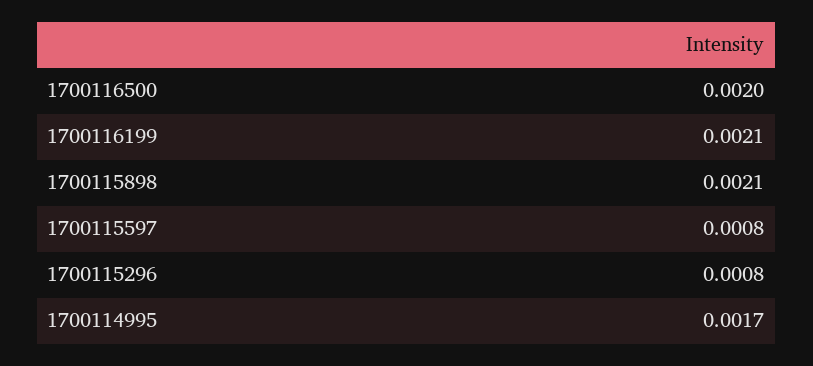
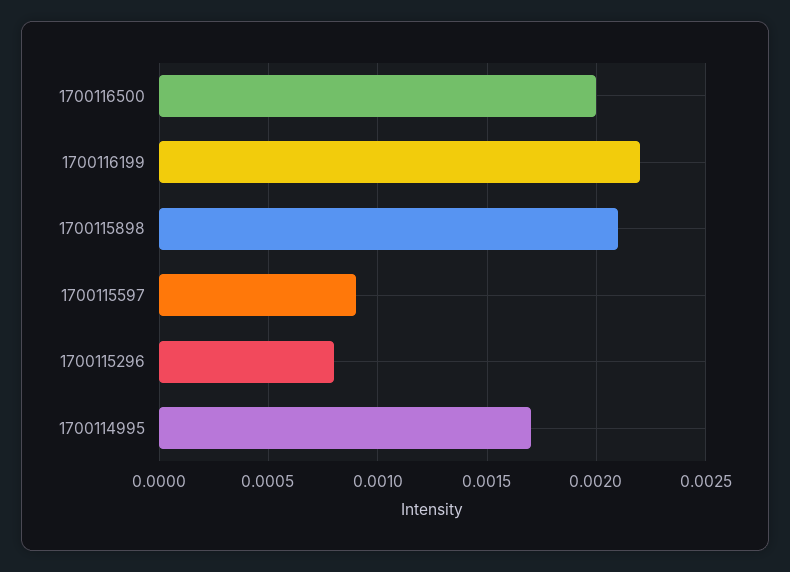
1700116199: 0.0021 -> 0.0022
1700115597: 0.0008 -> 0.0009

